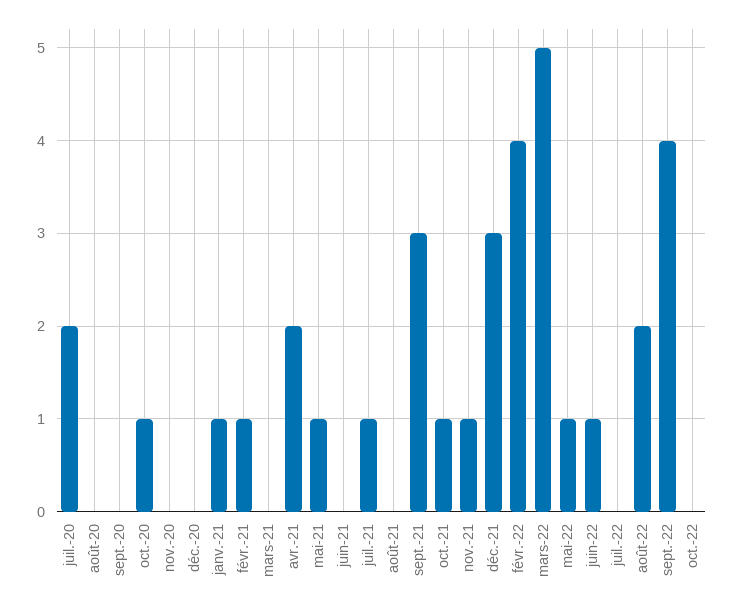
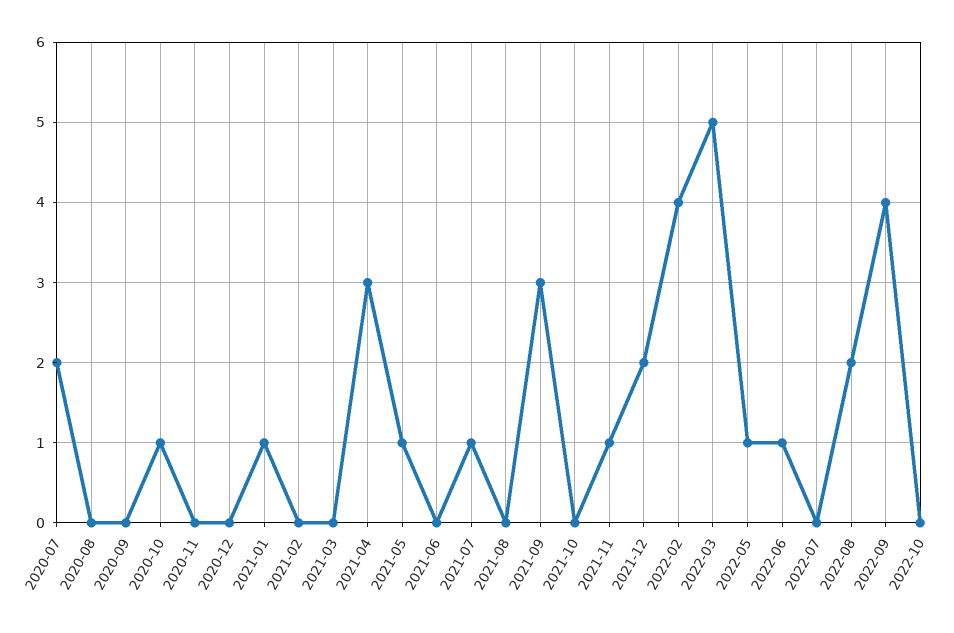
févr.-21: 1 -> 0
avr.-21: 2 -> 3
oct.-21: 1 -> 0
déc.-21: 3 -> 2

